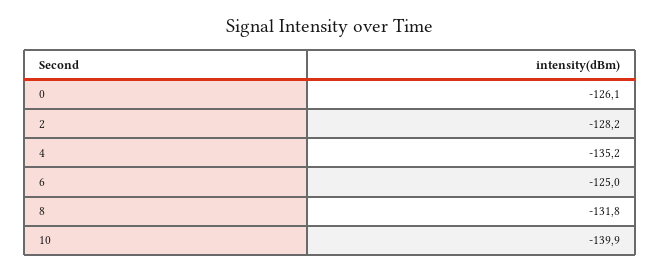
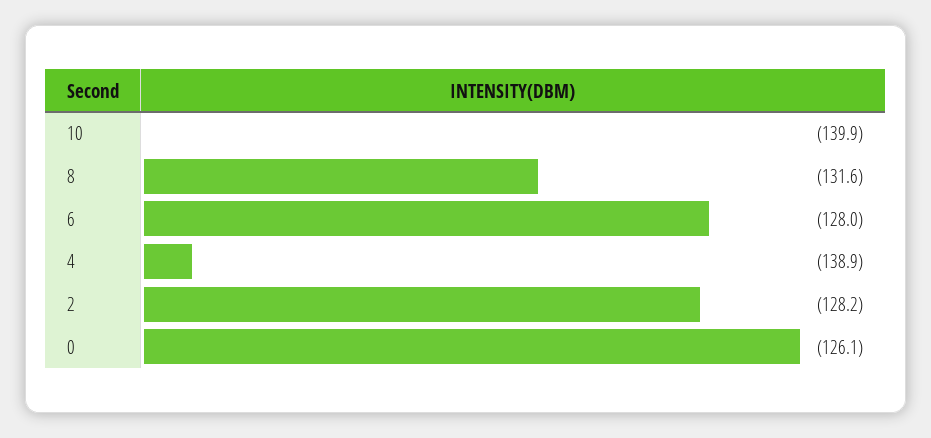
4: -135.2 -> -138.9
6: -125 -> -128
8: -131.8 -> -131.6

